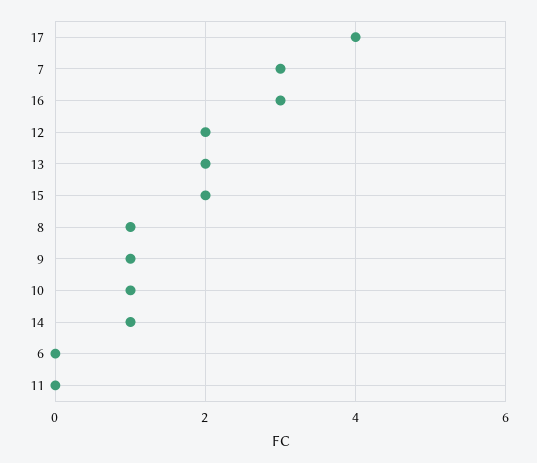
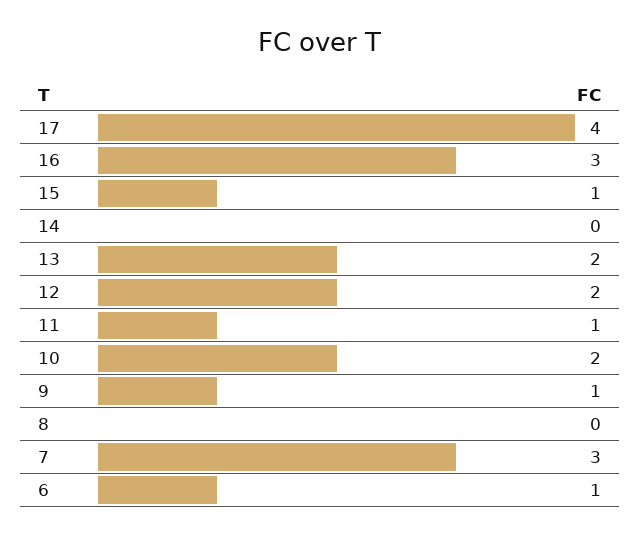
15: 2 -> 1
8: 1 -> 0
10: 1 -> 2
14: 1 -> 0
6: 0 -> 1
11: 0 -> 1

